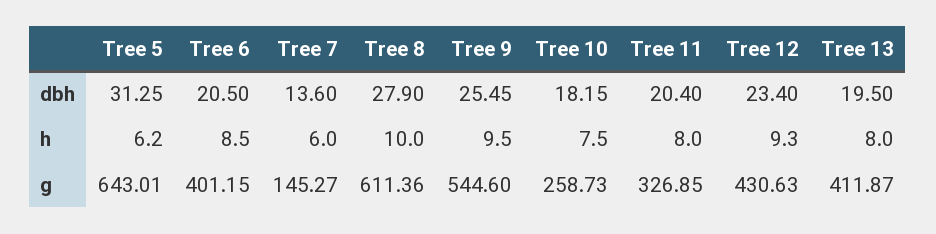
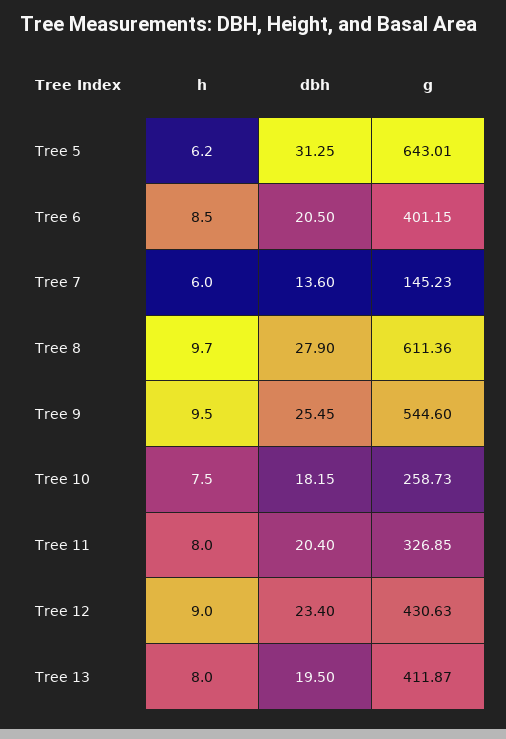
Tree 8, h: 10 -> 9.7
Tree 12, h: 9.3 -> 9
Tree 7, g: 145.27 -> 145.23

